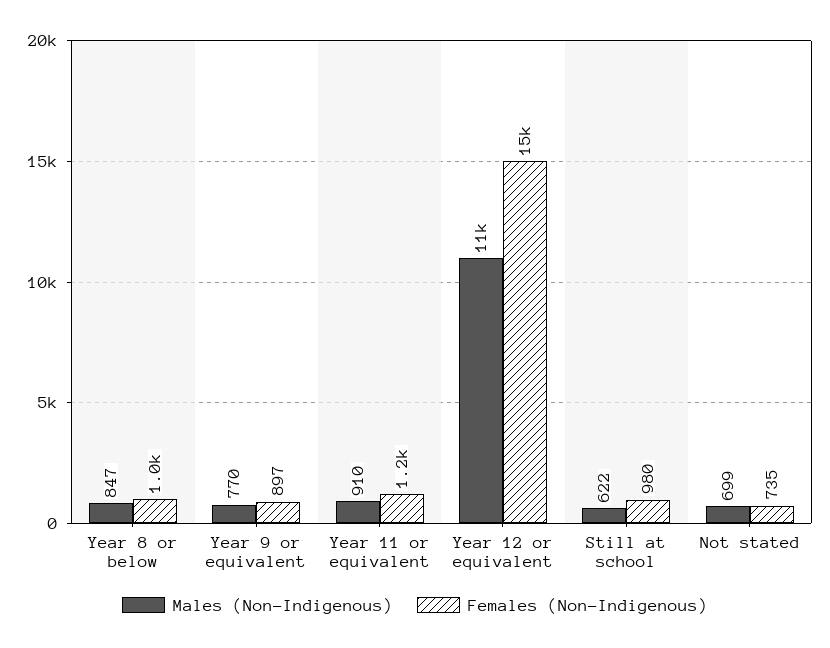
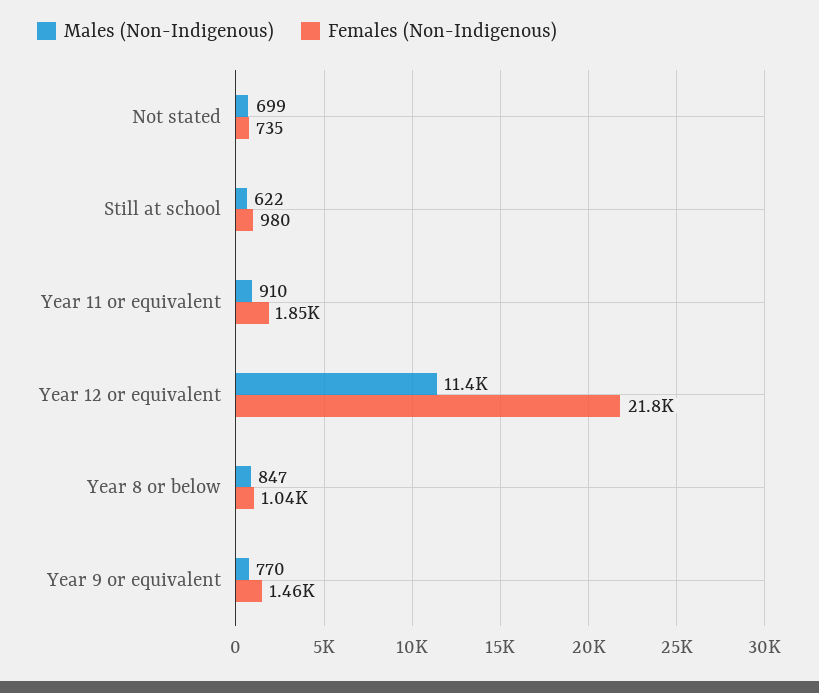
Females (Non-Indigenous), Year 9 or equivalent: 897 -> 1460
Females (Non-Indigenous), Year 11 or equivalent: 1200 -> 1850
Females (Non-Indigenous), Year 12 or equivalent: 15000 -> 21800

